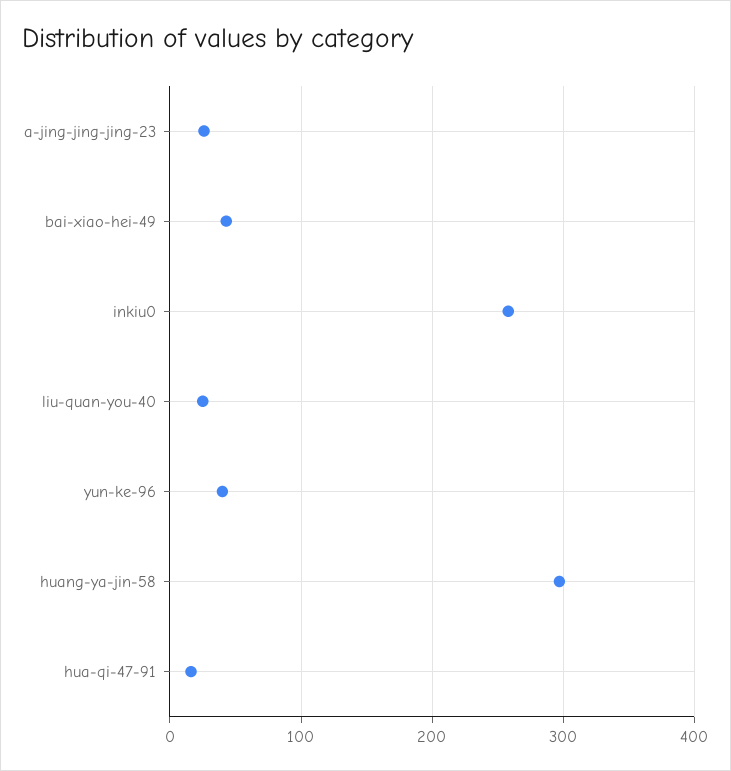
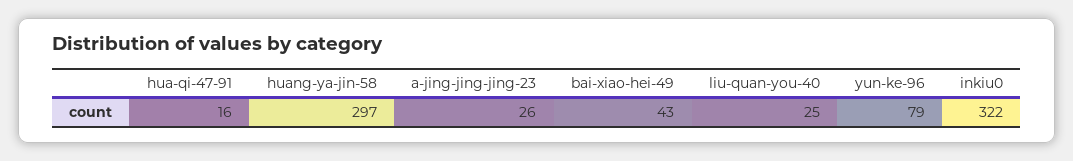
inkiu0: 260 -> 322
yun-ke-96: 40 -> 79

